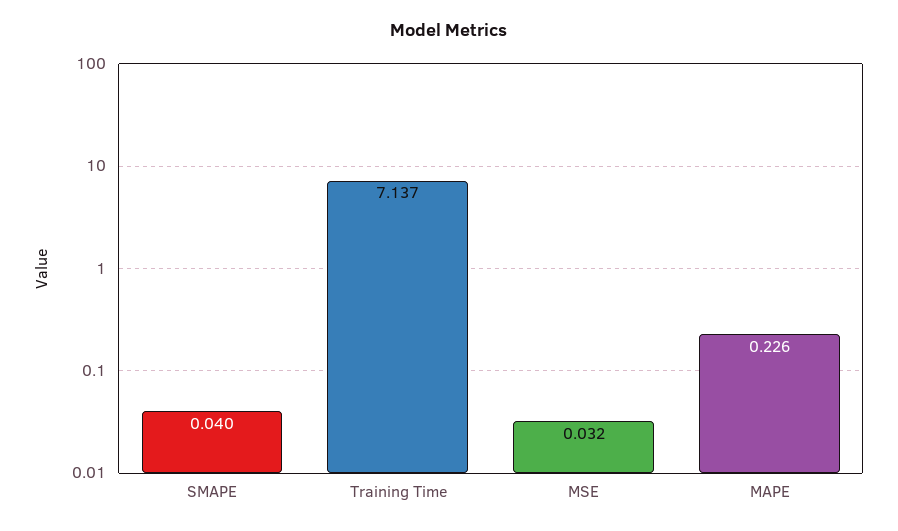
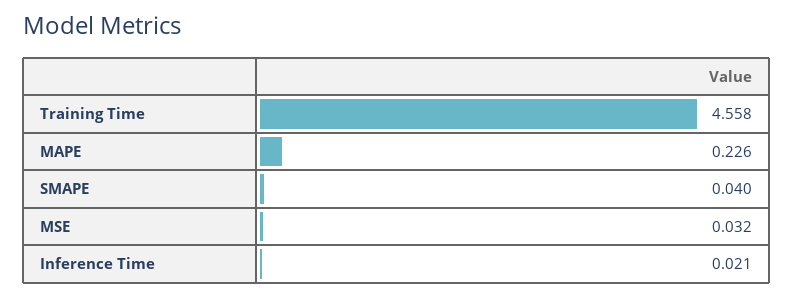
Training Time: 7.137 -> 4.558
Inference Time: none -> 0.021

